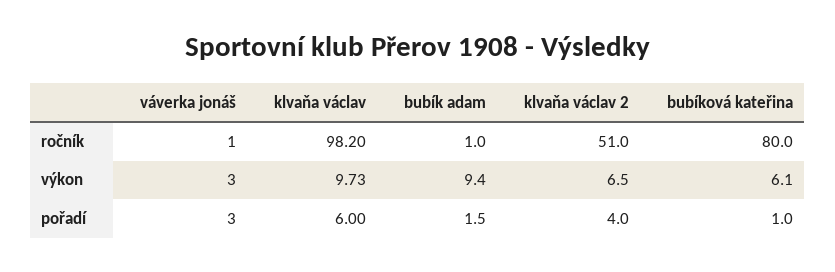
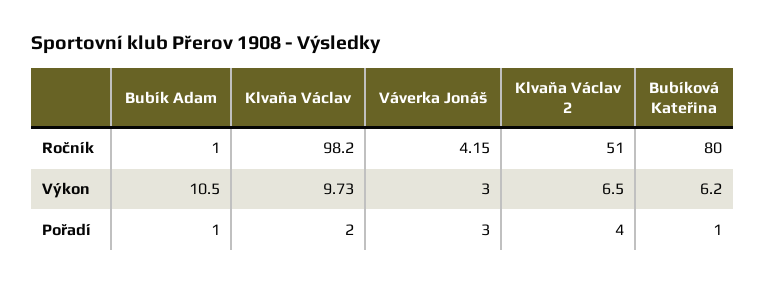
váverka jonáš, ročník: 1 -> 4.15
bubík adam, výkon: 9.4 -> 10.5
bubíková kateřina, výkon: 6.1 -> 6.2
klvaňa václav, pořadí: 6 -> 2
bubík adam, pořadí: 1.5 -> 1

